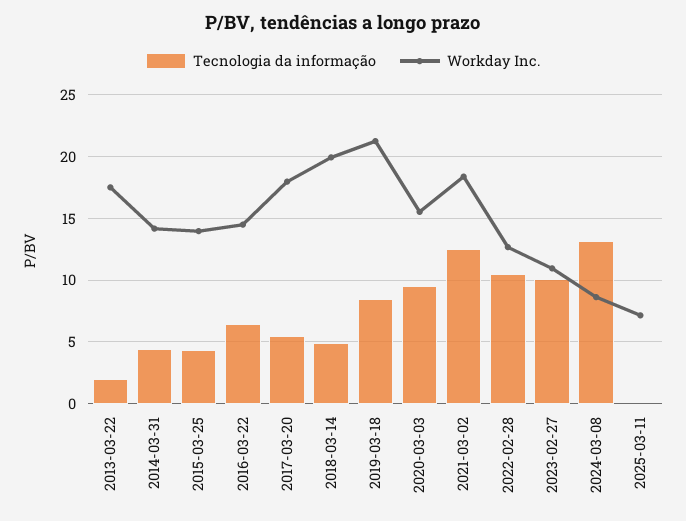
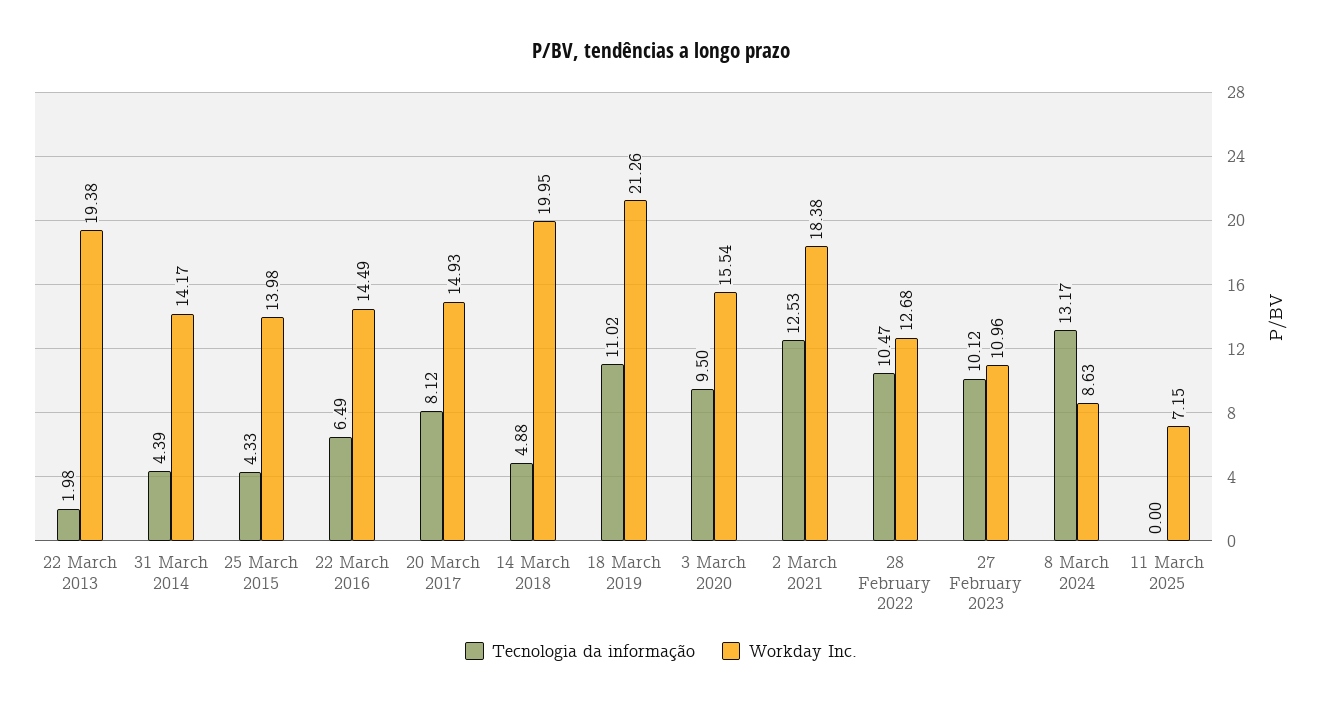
Workday Inc., 2013-03-22: 17.5 -> 19.38
Tecnologia da informação, 2017-03-20: 5.5 -> 8.12
Workday Inc., 2017-03-20: 18 -> 14.93
Tecnologia da informação, 2019-03-18: 8.5 -> 11.02

